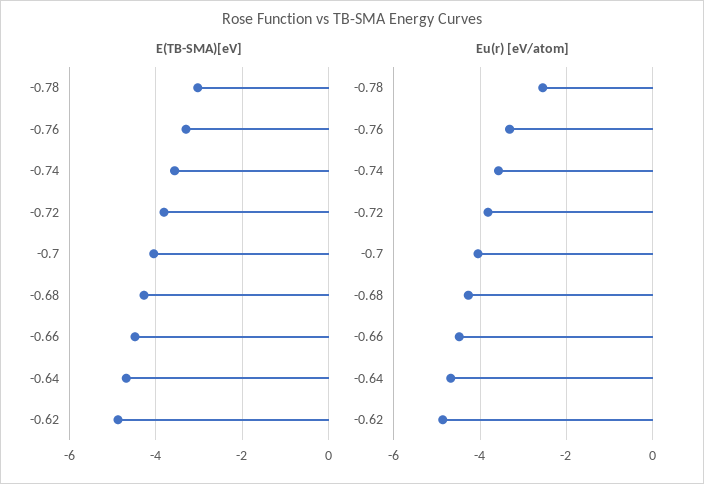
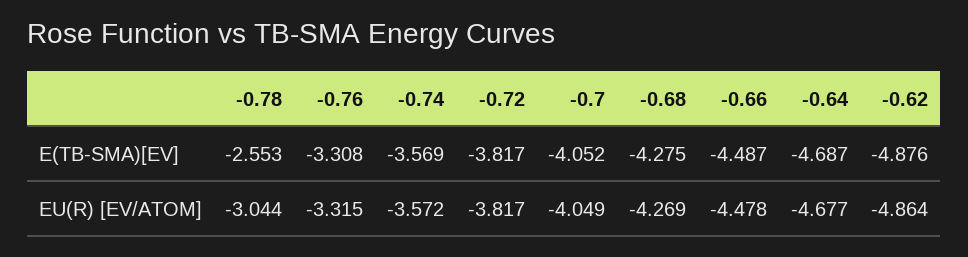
E(TB-SMA)[eV], -0.78: -3 -> -2.553
Eu(r) [eV/atom], -0.78: -2.6 -> -3.044

